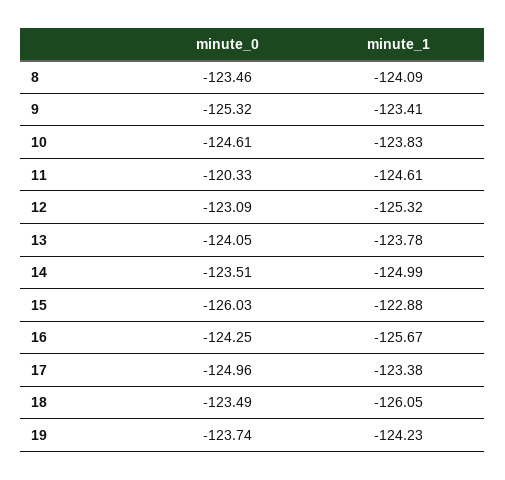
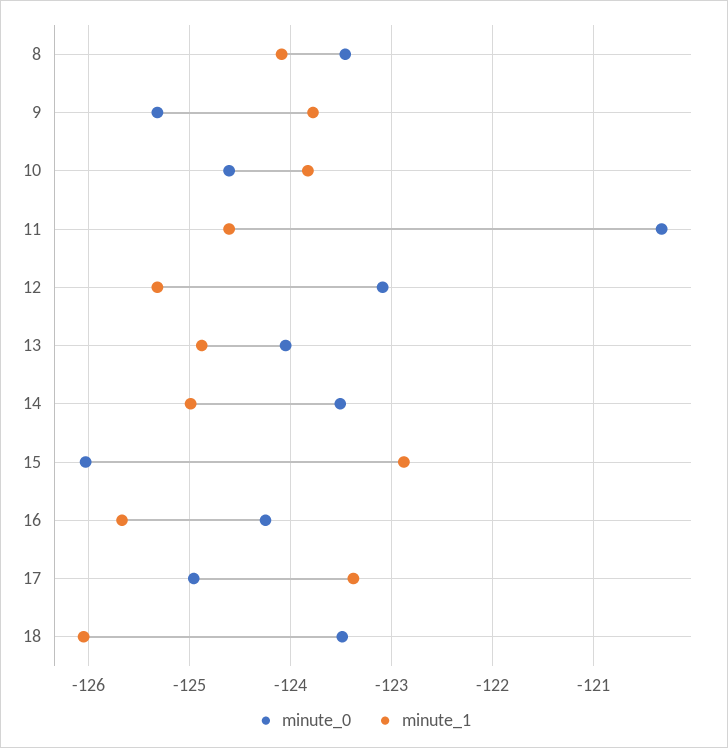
minute_1, 9: -123.41 -> -123.8
minute_1, 13: -123.78 -> -124.9
minute_0, 19: -123.74 -> none
minute_1, 19: -124.23 -> none

